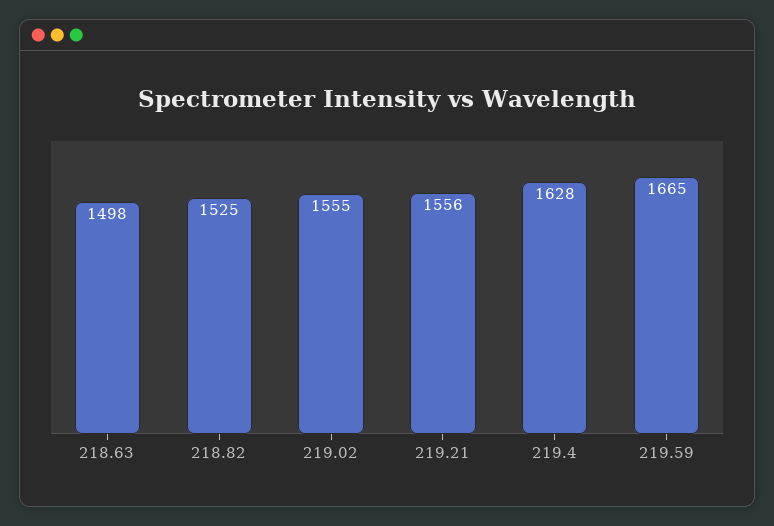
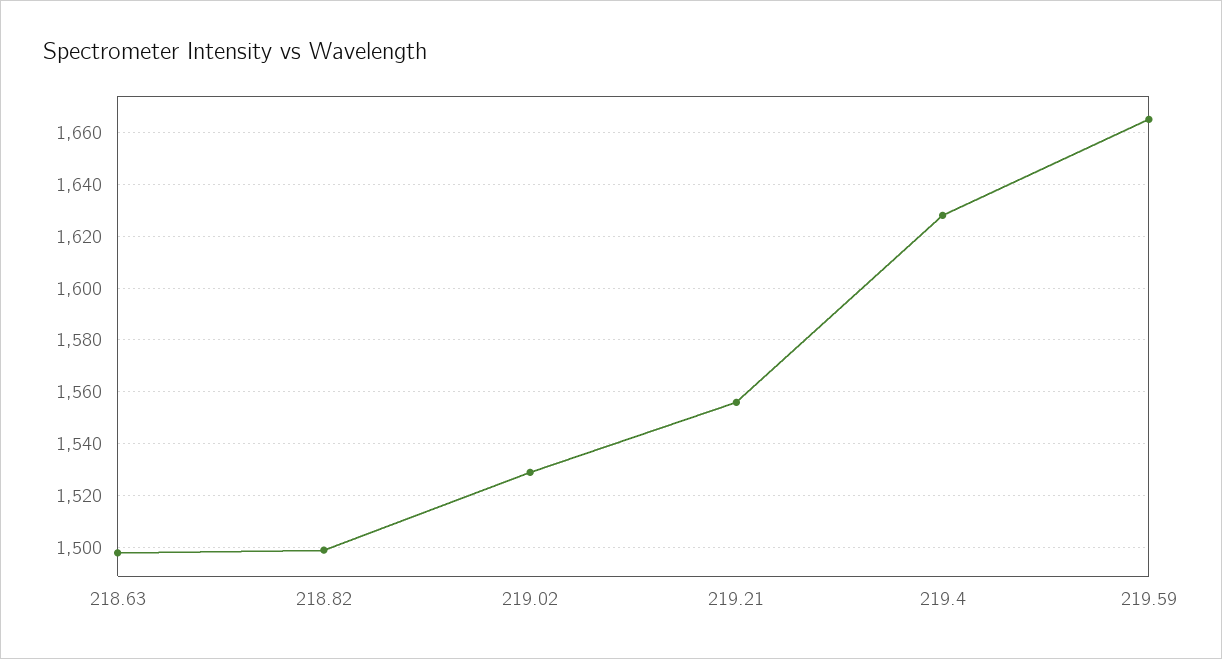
218.82: 1525 -> 1500
219.02: 1555 -> 1530

